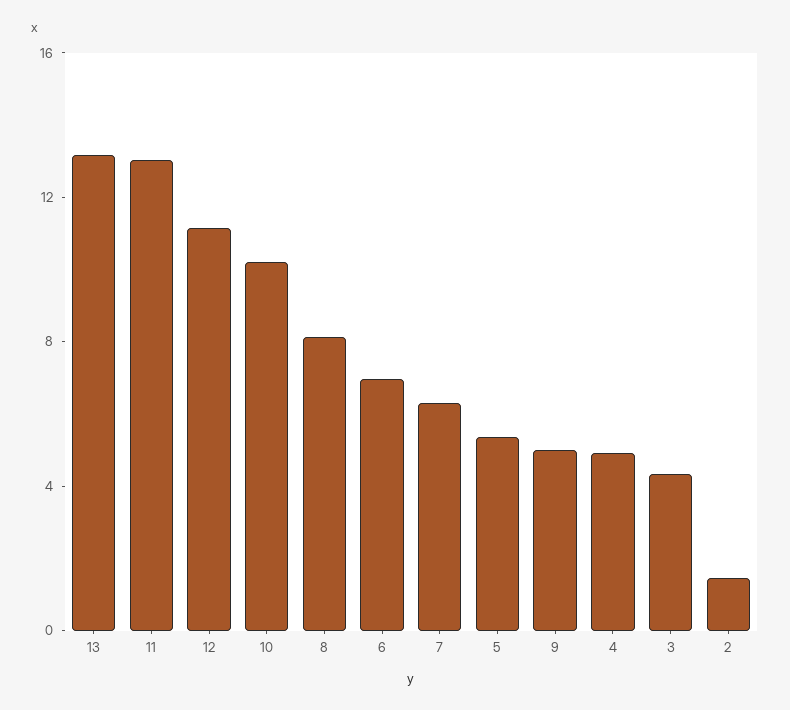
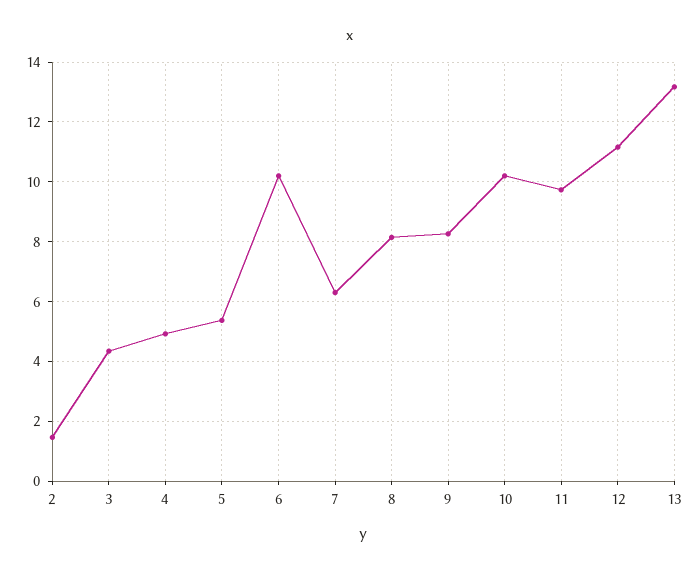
11: 13 -> 9.75
6: 7 -> 10.25
9: 5 -> 8.25

